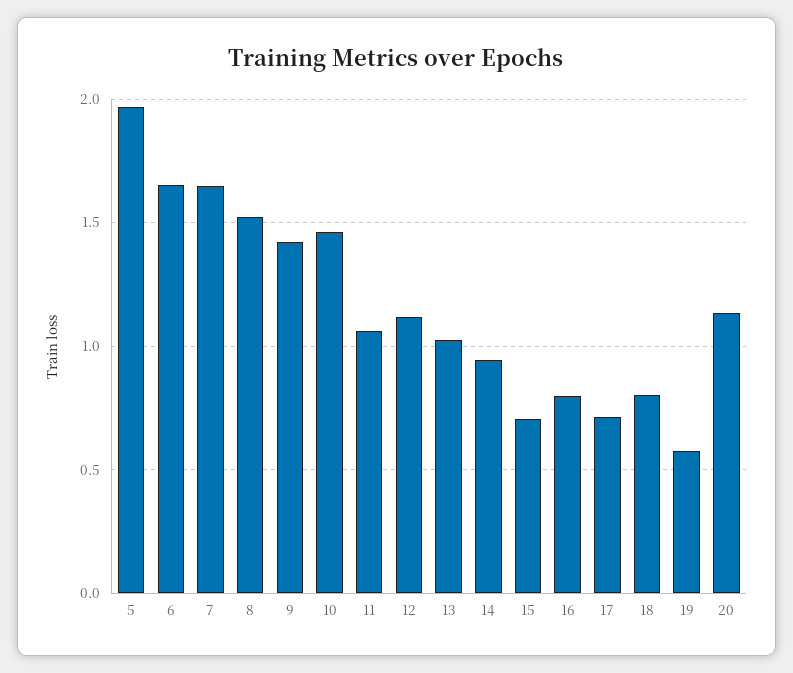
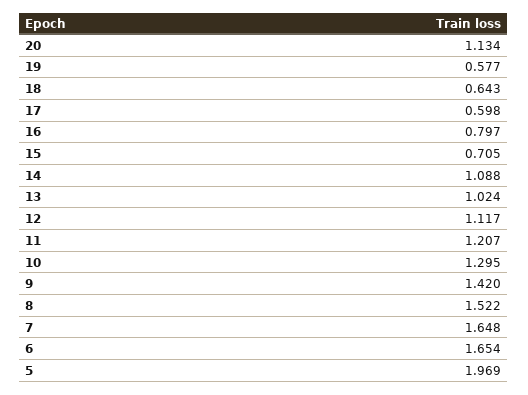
10: 1.45 -> 1.295
11: 1.05 -> 1.207
14: 0.95 -> 1.088
17: 0.7 -> 0.598
18: 0.8 -> 0.643

